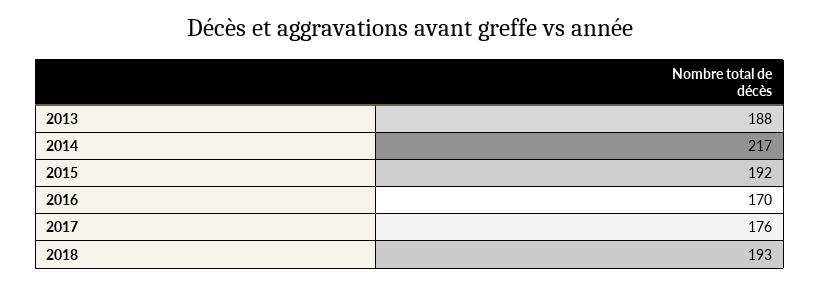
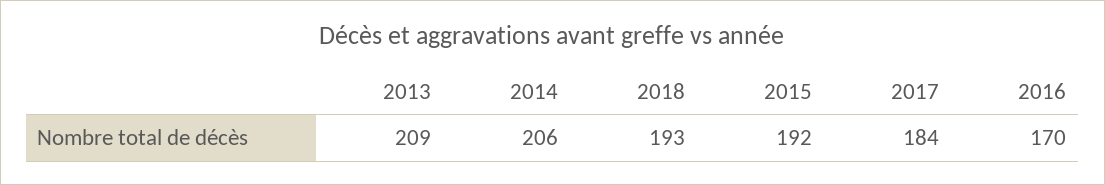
2013: 188 -> 209
2014: 217 -> 206
2017: 176 -> 184

